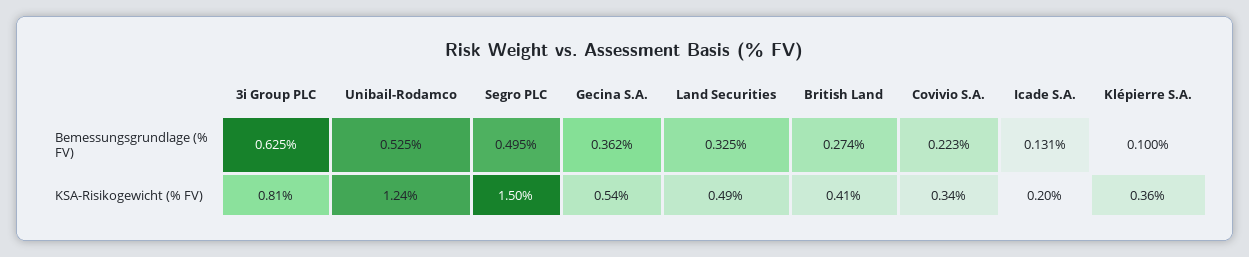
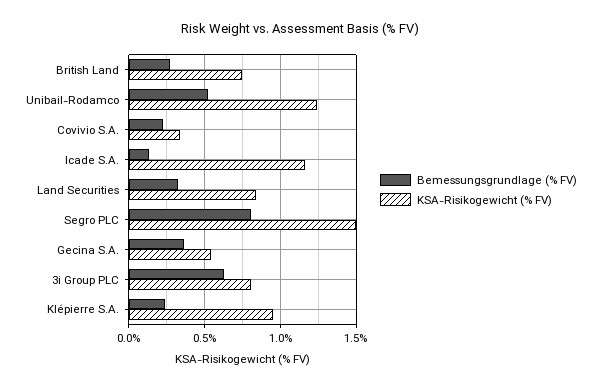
Bemessungsgrundlage (% FV), Segro PLC: 0.495 -> 0.8
Bemessungsgrundlage (% FV), Klépierre S.A.: 0.1 -> 0.25
KSA-Risikogewicht (% FV), Land Securities: 0.49 -> 0.85
KSA-Risikogewicht (% FV), British Land: 0.41 -> 0.75
KSA-Risikogewicht (% FV), Icade S.A.: 0.2 -> 1.15
KSA-Risikogewicht (% FV), Klépierre S.A.: 0.36 -> 0.95

